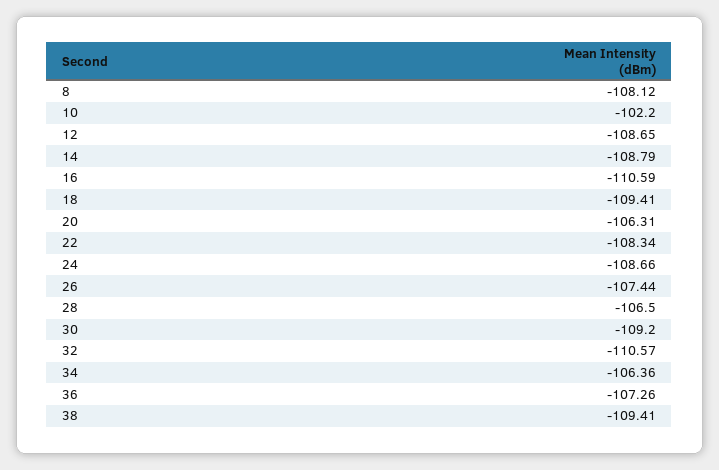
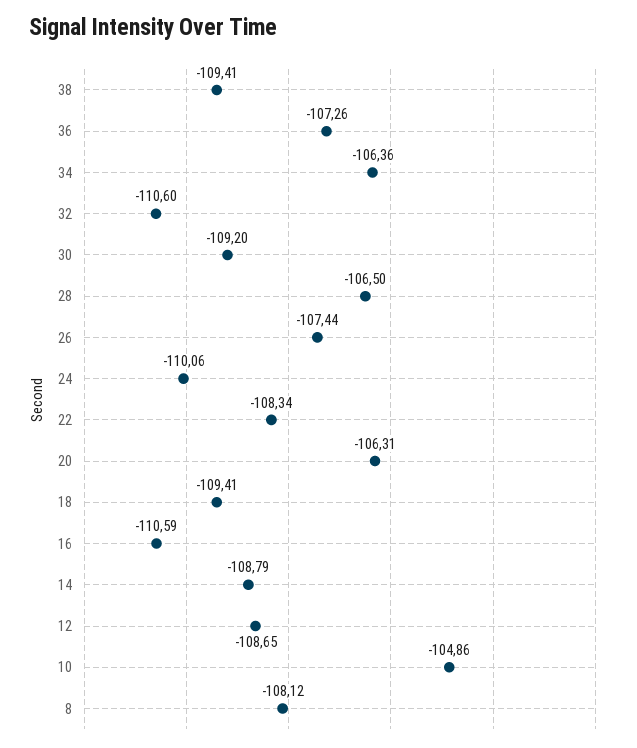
10: -102.2 -> -104.86
24: -108.66 -> -110.06
32: -110.57 -> -110.6

